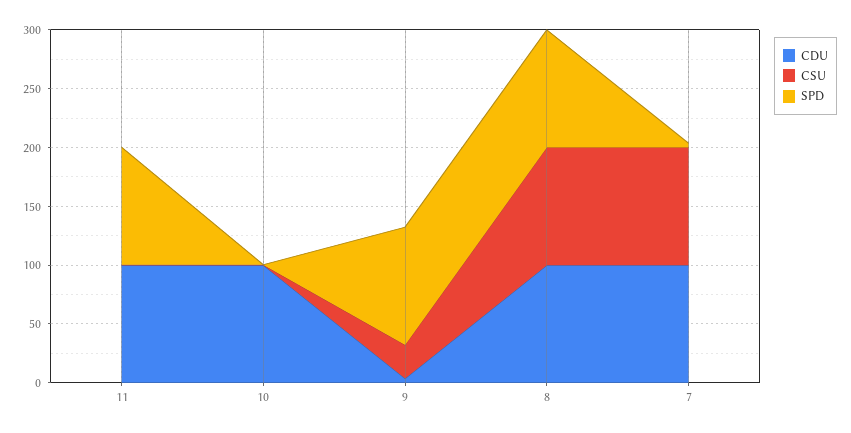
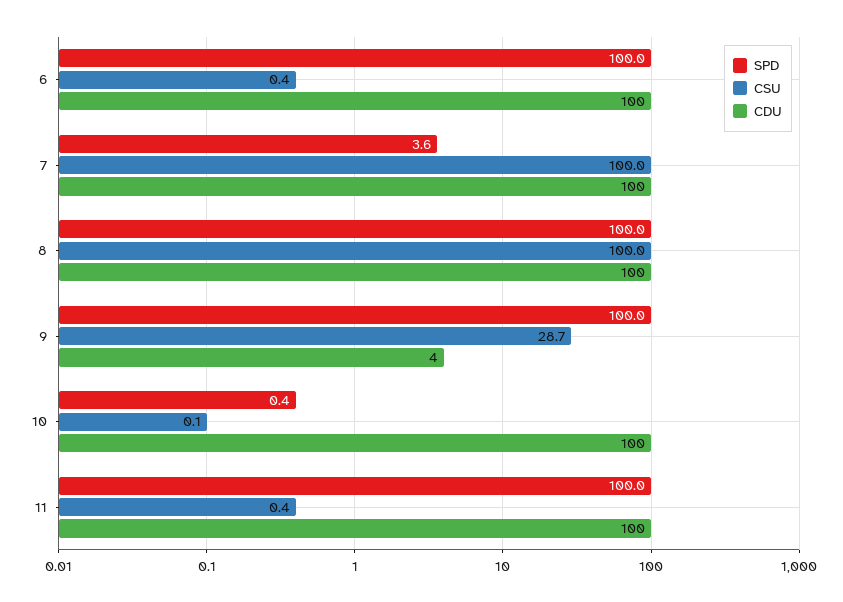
SPD, 6: none -> 100
CSU, 6: none -> 0.4
CDU, 6: none -> 100

